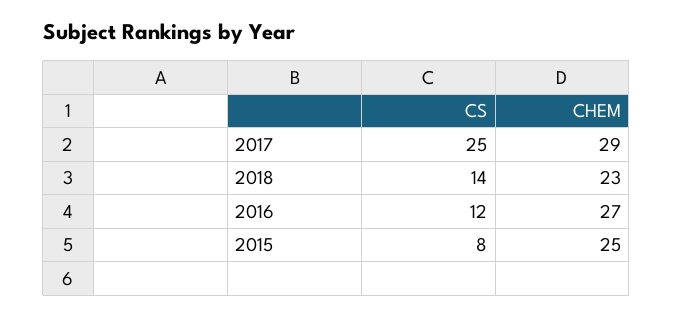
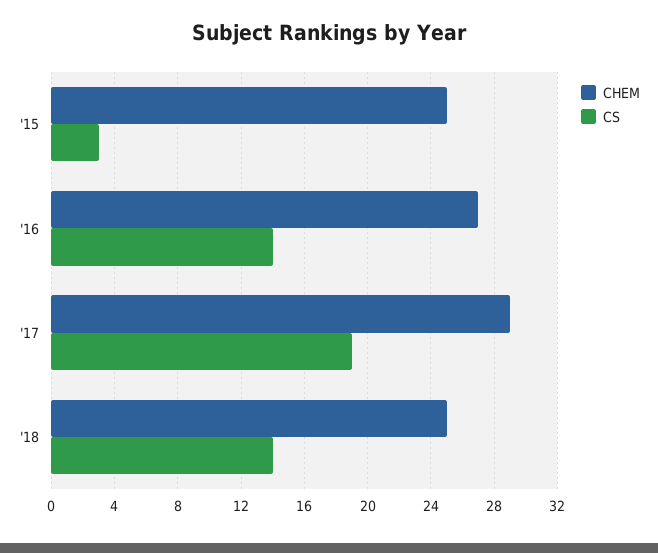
CS, 2017: 25 -> 19
CHEM, 2018: 23 -> 25
CS, 2016: 12 -> 14
CS, 2015: 8 -> 3

